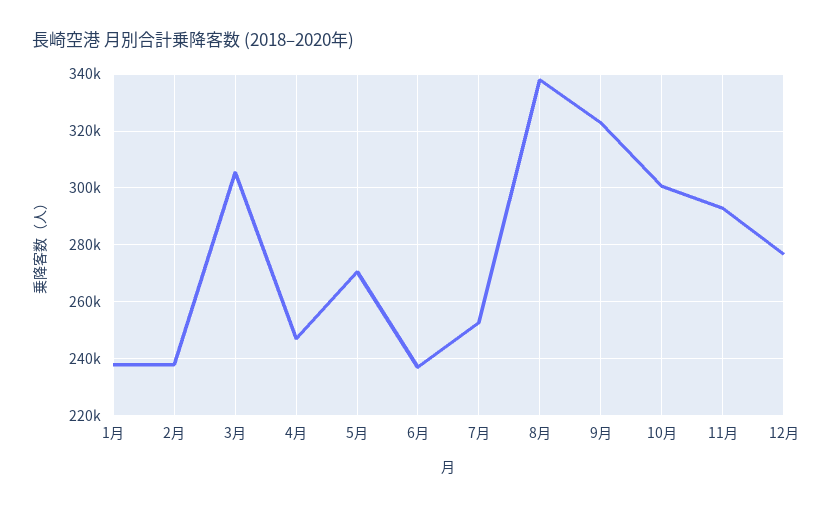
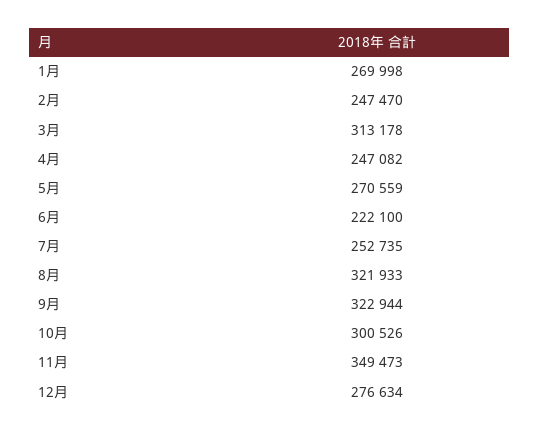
1月: 237500 -> 269998
2月: 237500 -> 247470
3月: 305000 -> 313178
6月: 237500 -> 222100
8月: 337500 -> 321933
11月: 292500 -> 349473

